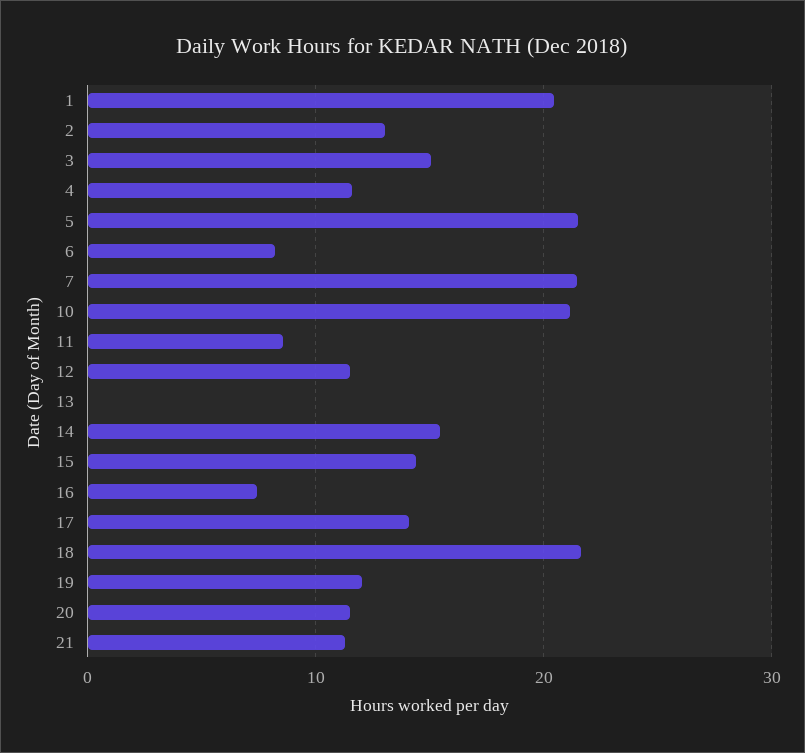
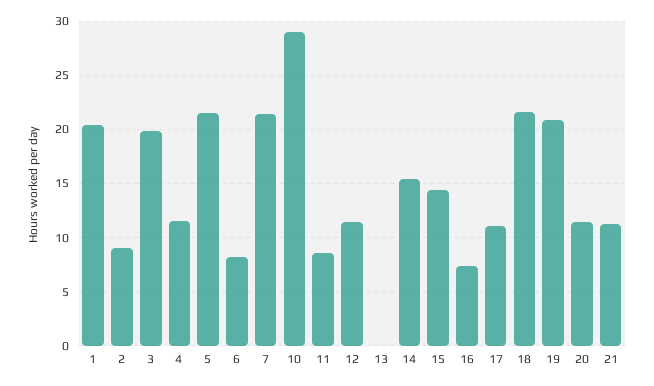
2: 13 -> 9
3: 15 -> 20
10: 21 -> 29
17: 14 -> 11
19: 12 -> 21

